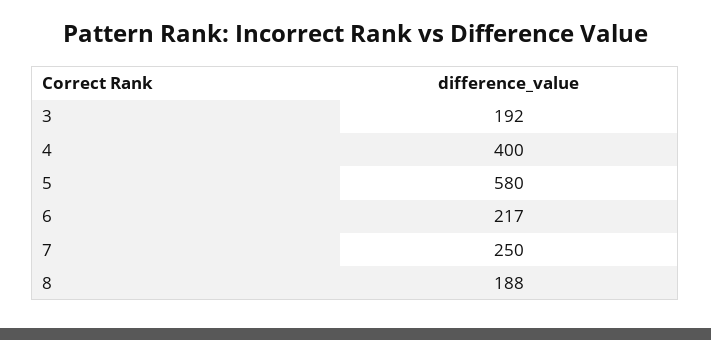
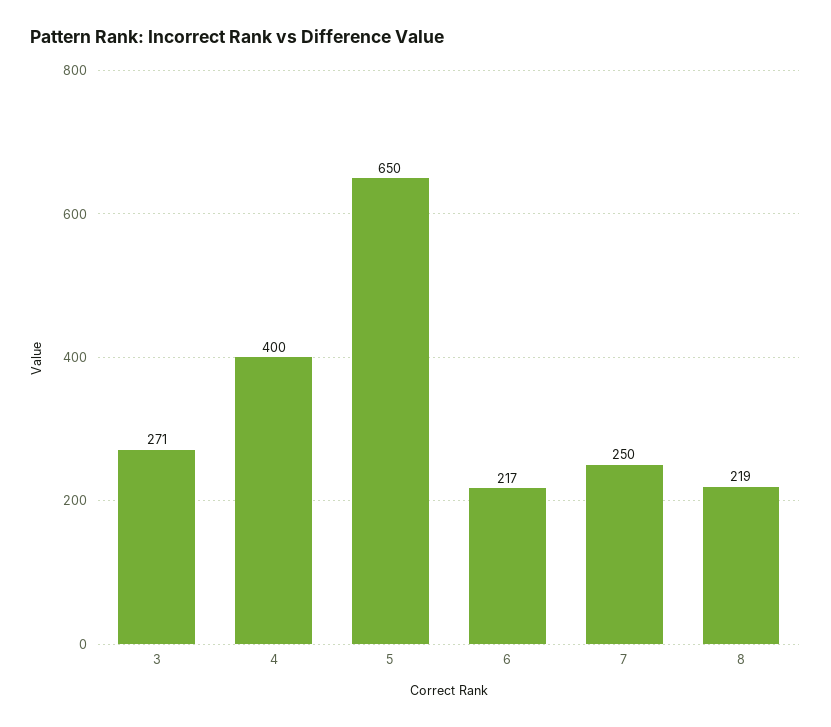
3: 192 -> 271
5: 580 -> 650
8: 188 -> 219

